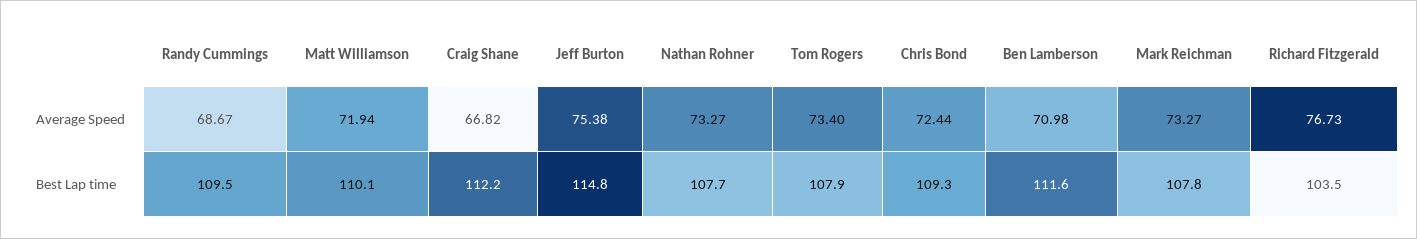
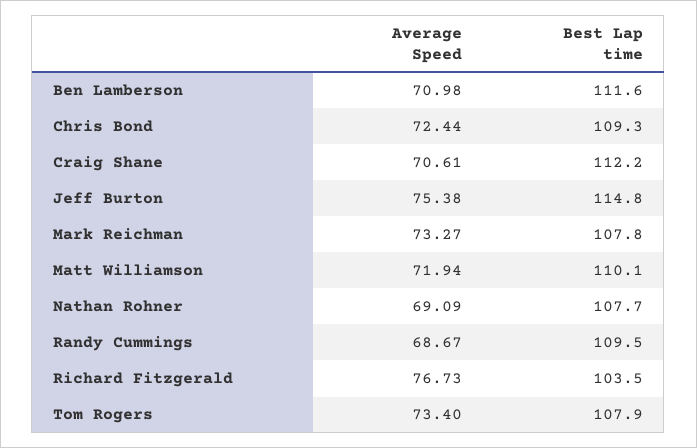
Craig Shane, Average Speed: 66.82 -> 70.61
Nathan Rohner, Average Speed: 73.27 -> 69.09

